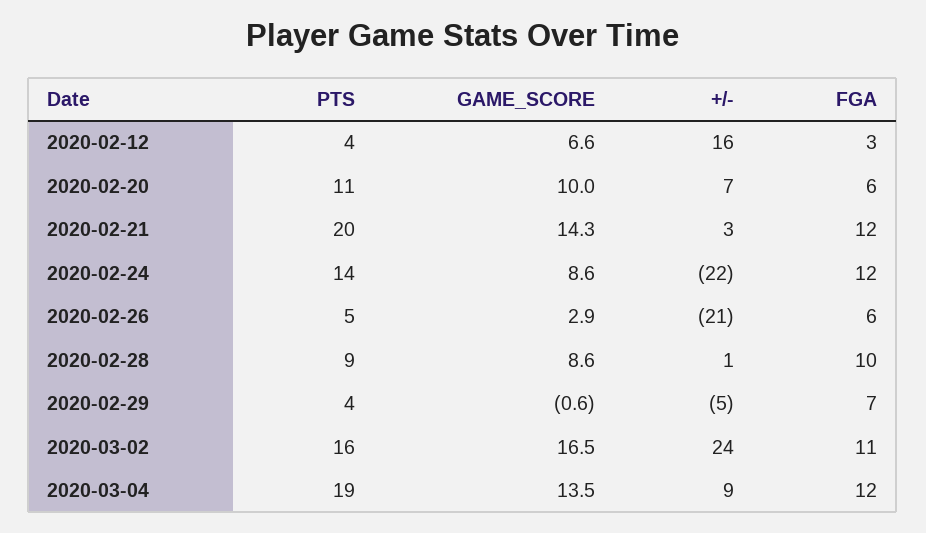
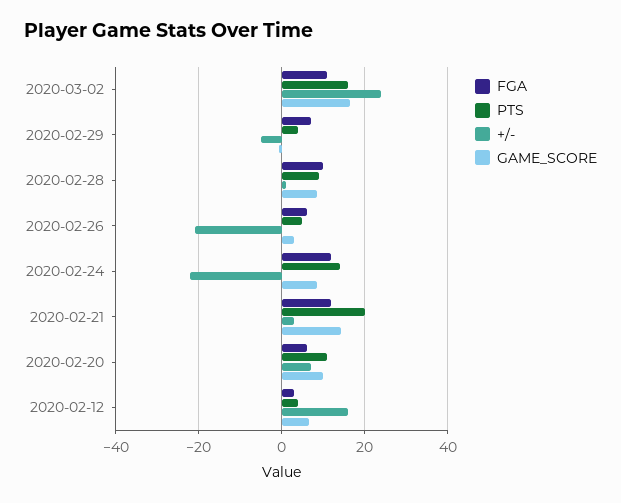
PTS, 2020-03-04: 19 -> none
GAME_SCORE, 2020-03-04: 13.5 -> none
+/-, 2020-03-04: 9 -> none
FGA, 2020-03-04: 12 -> none

